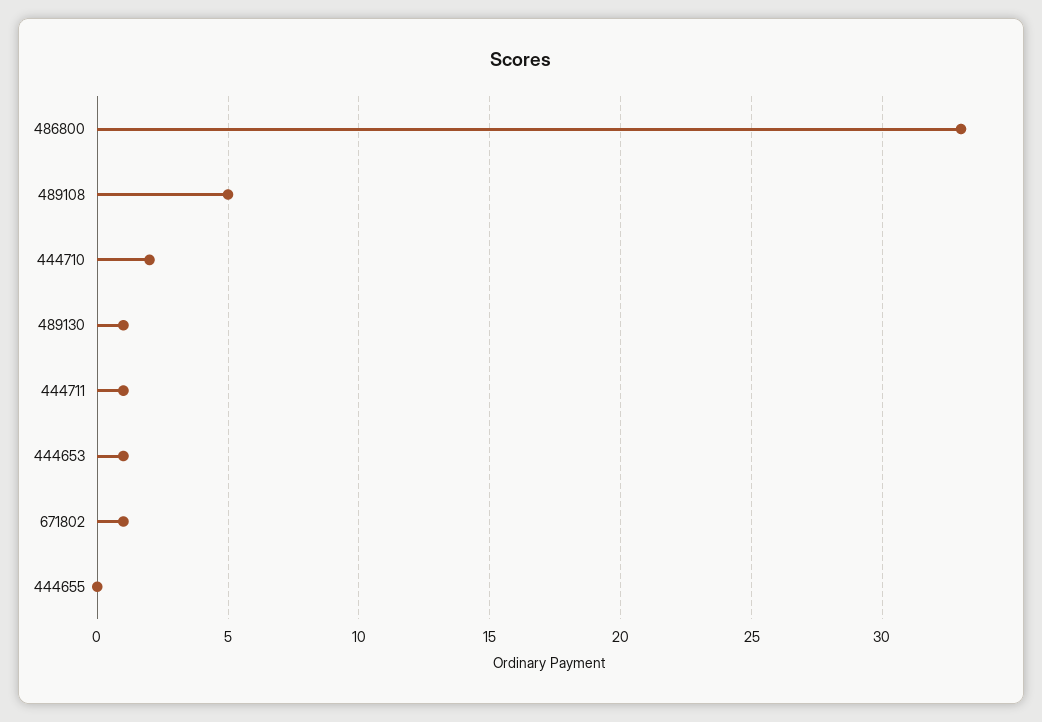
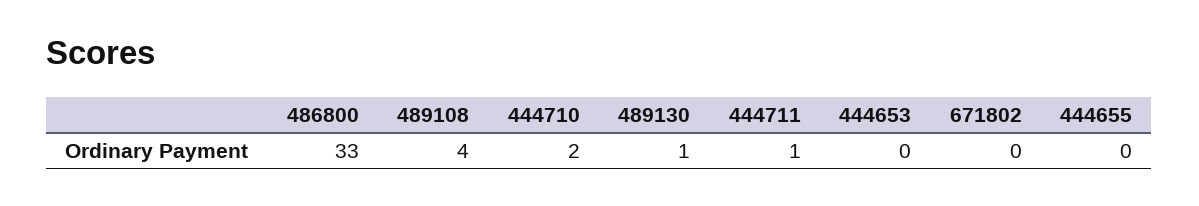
489108: 5 -> 4
444653: 1 -> 0
671802: 1 -> 0

